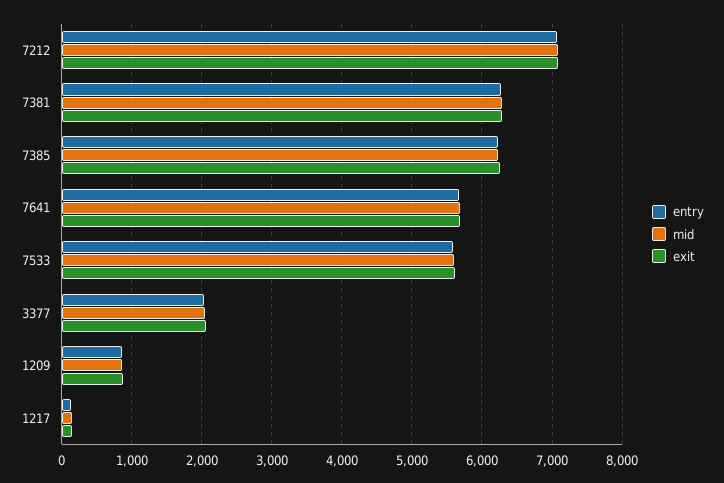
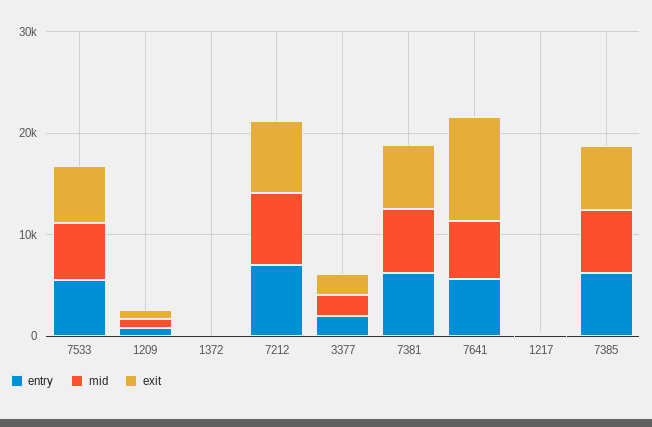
exit, 7641: 5700 -> 10000
entry, 1372: none -> 0
mid, 1372: none -> 0
exit, 1372: none -> 0

